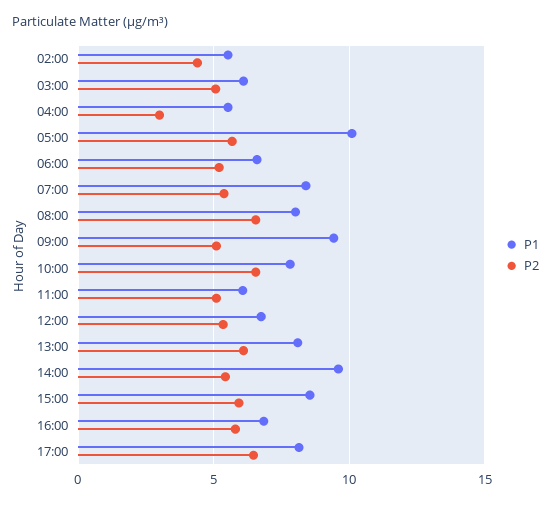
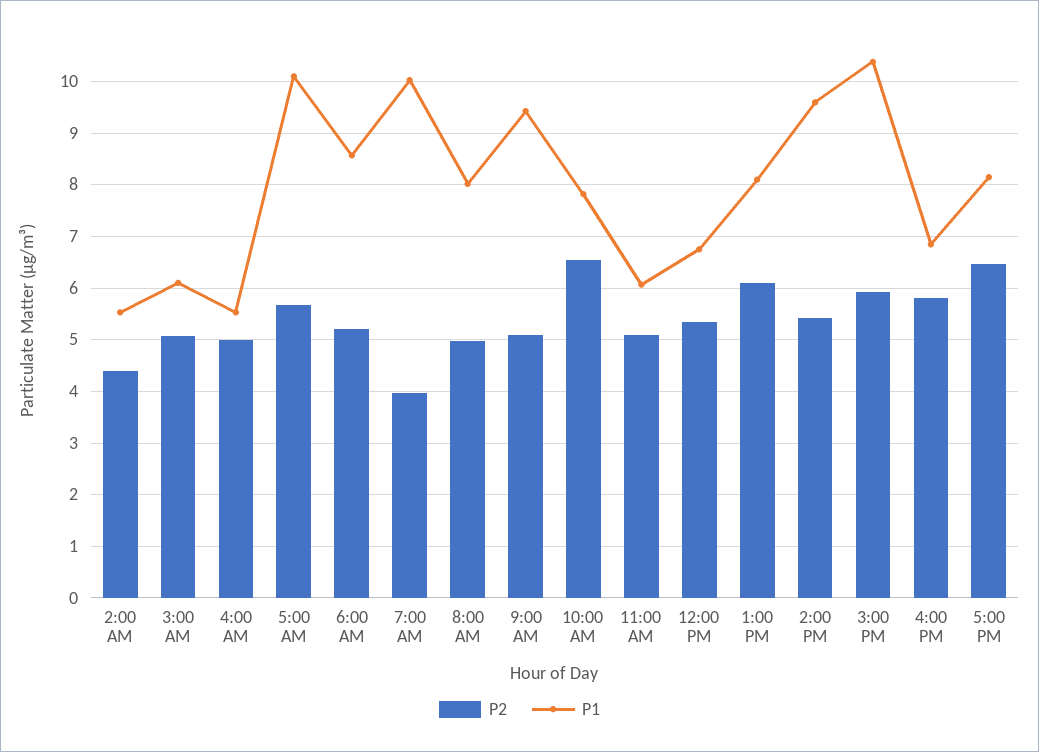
P2, 04:00: 3 -> 5
P1, 06:00: 6.5 -> 8.6
P1, 07:00: 8.5 -> 10
P2, 07:00: 5.5 -> 4
P2, 08:00: 6.5 -> 5
P1, 15:00: 8.5 -> 10.4

